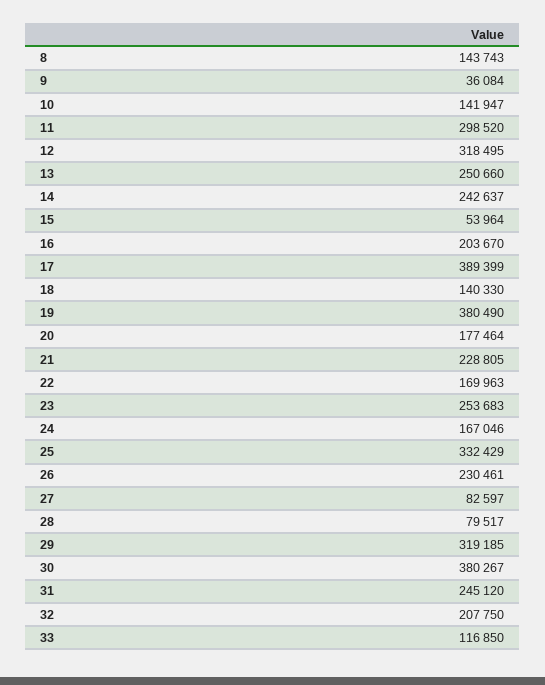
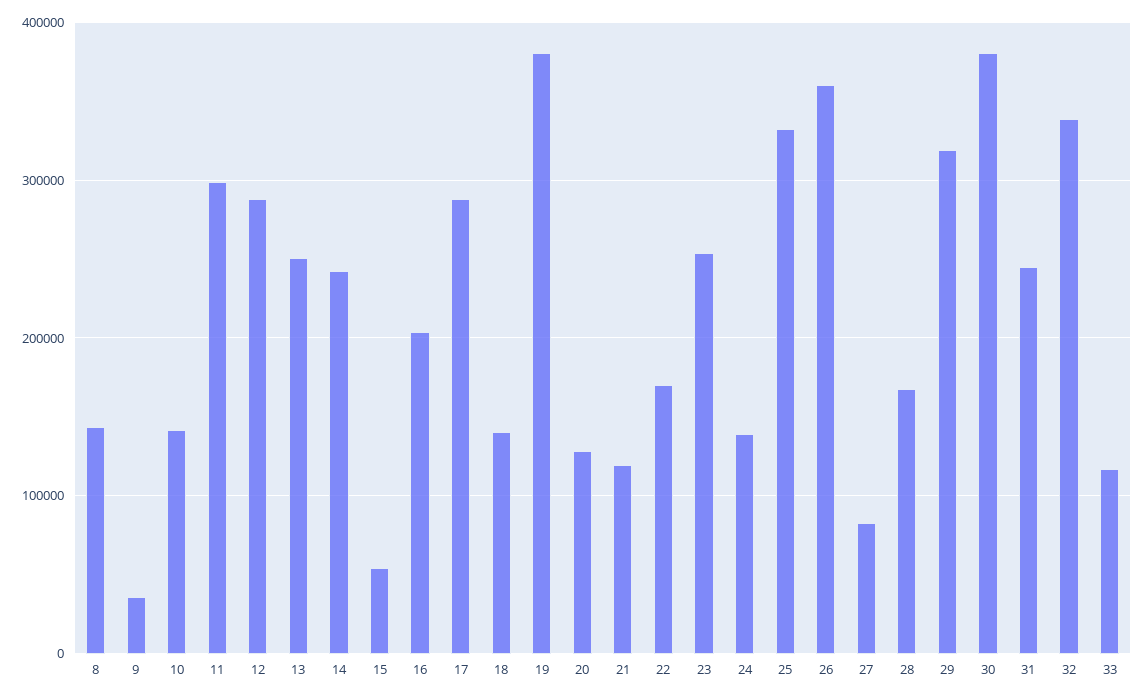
12: 318495 -> 290000
17: 389399 -> 290000
20: 177464 -> 130000
21: 228805 -> 120000
24: 167046 -> 140000
26: 230461 -> 360000
28: 79517 -> 170000
32: 207750 -> 340000

